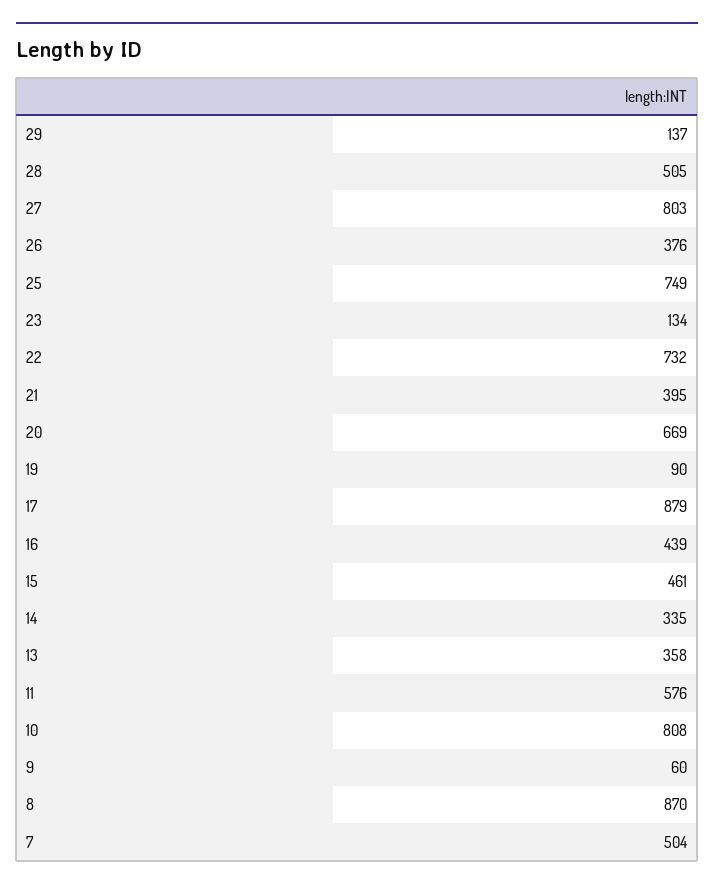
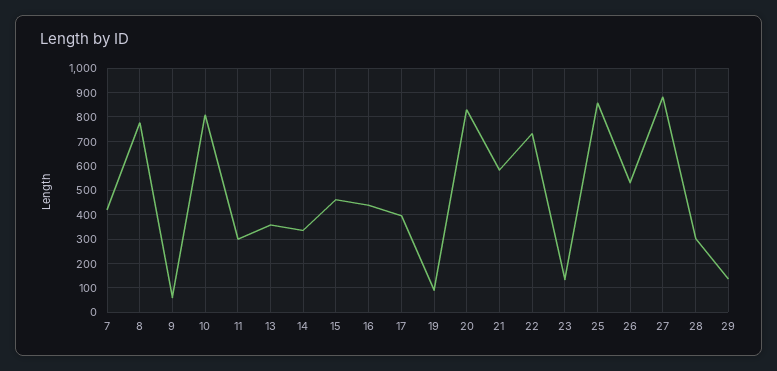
28: 505 -> 300
27: 803 -> 875
26: 376 -> 525
25: 749 -> 850
21: 395 -> 575
20: 669 -> 825
17: 879 -> 400
11: 576 -> 300
8: 870 -> 775
7: 504 -> 425

